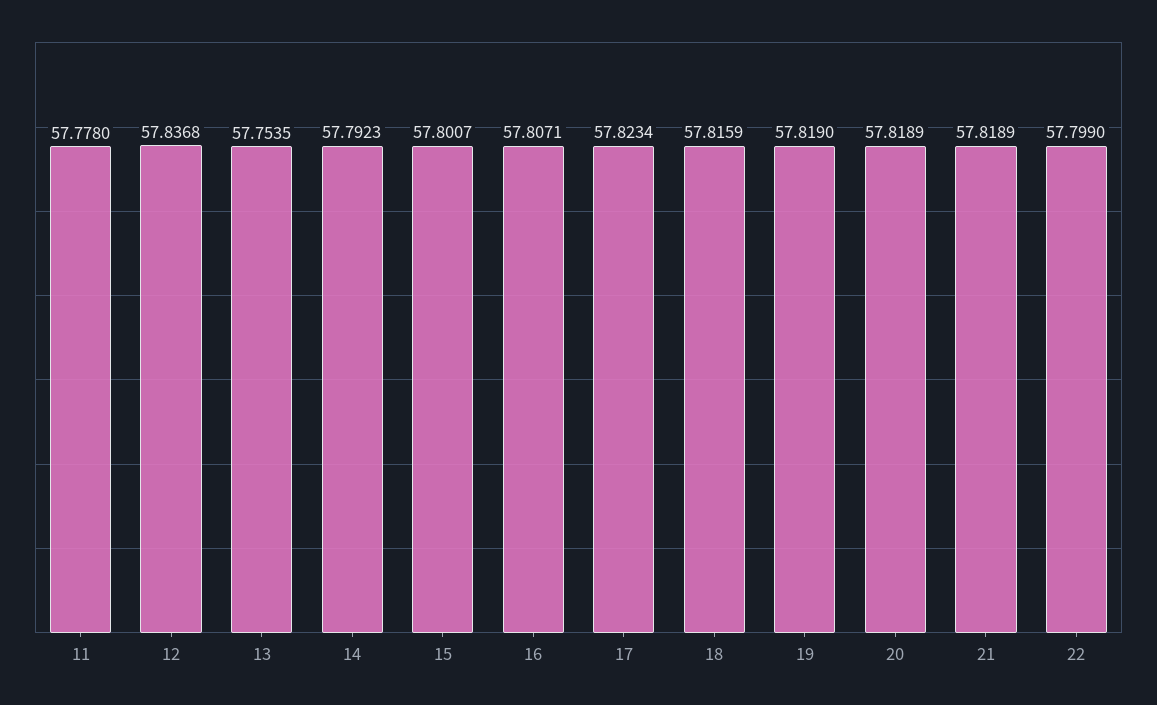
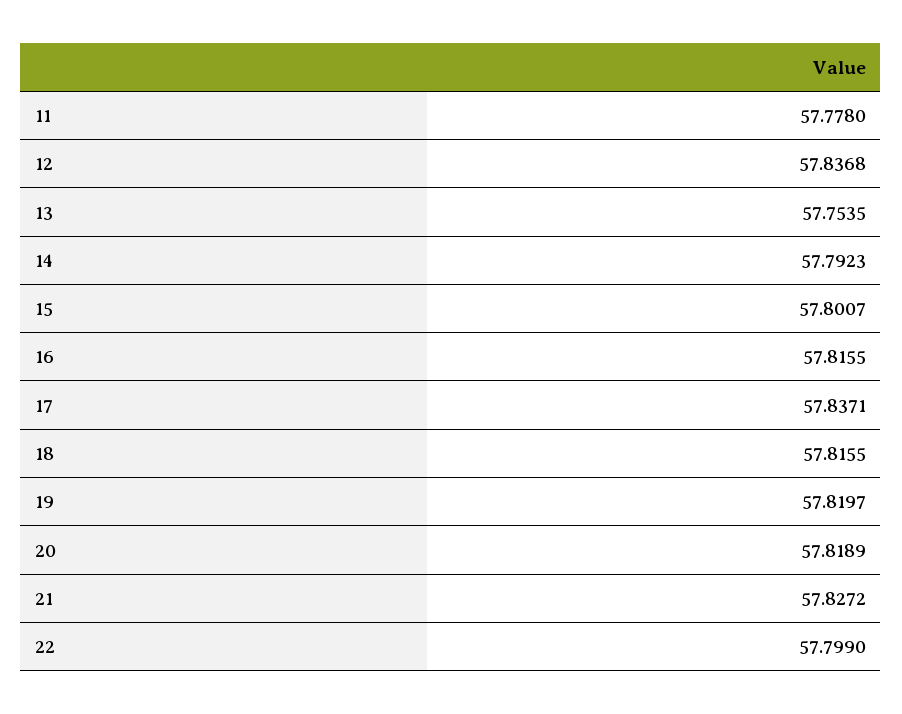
16: 57.8071 -> 57.8155
17: 57.8234 -> 57.8371
18: 57.8159 -> 57.8155
19: 57.819 -> 57.8197
21: 57.8189 -> 57.8272

